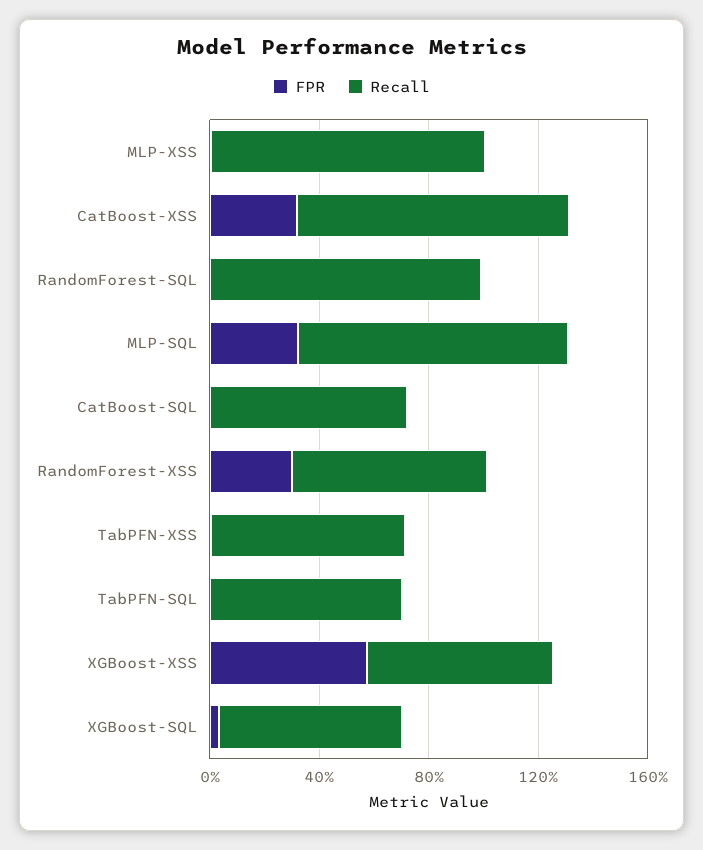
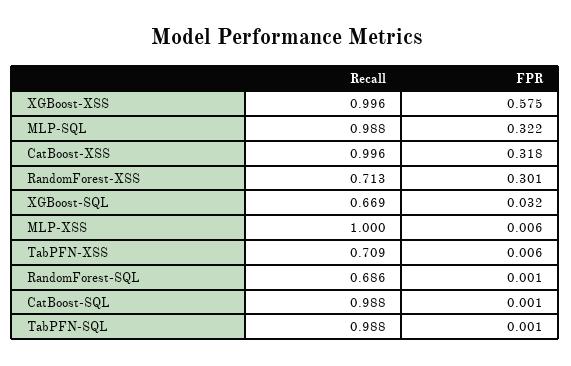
Recall, RandomForest-SQL: 1 -> 0.686
Recall, CatBoost-SQL: 0.7 -> 0.988
Recall, TabPFN-SQL: 0.7 -> 0.988
Recall, XGBoost-XSS: 0.7 -> 0.996

